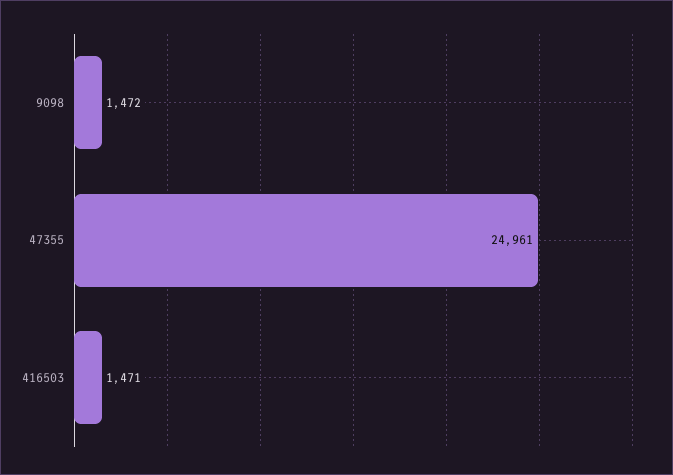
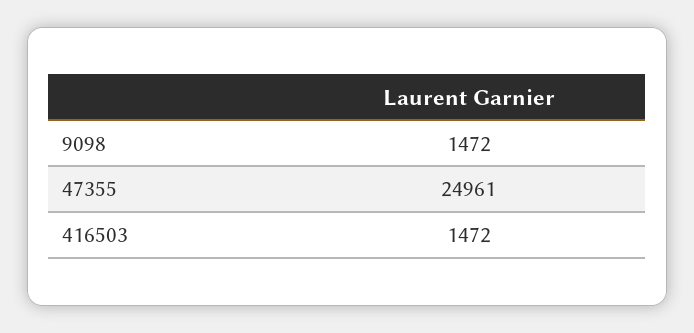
416503: 1471 -> 1472

